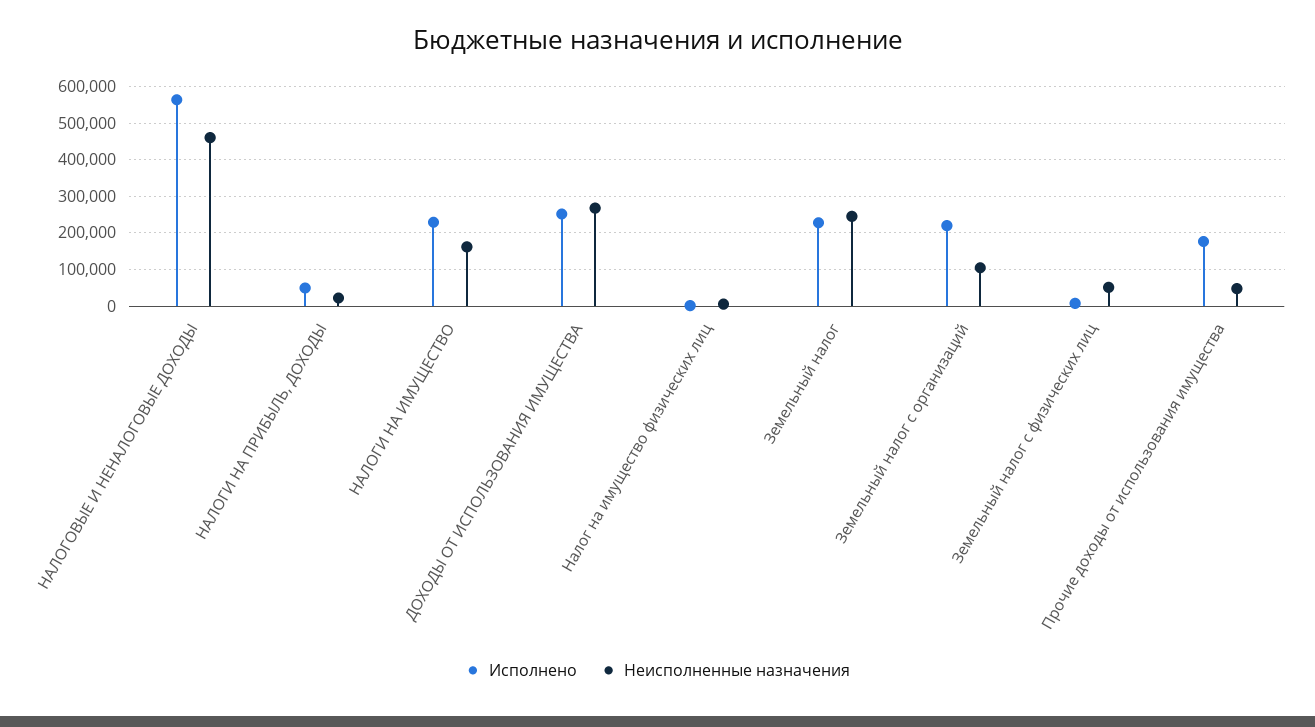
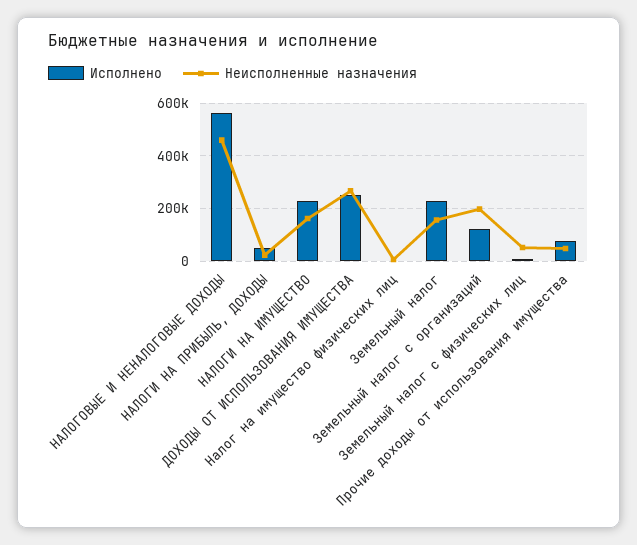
Неисполненные назначения, Земельный налог: 240000 -> 150000
Исполнено, Земельный налог с организаций: 220000 -> 125000
Неисполненные назначения, Земельный налог с организаций: 100000 -> 200000
Исполнено, Прочие доходы от использования имущества: 180000 -> 75000

